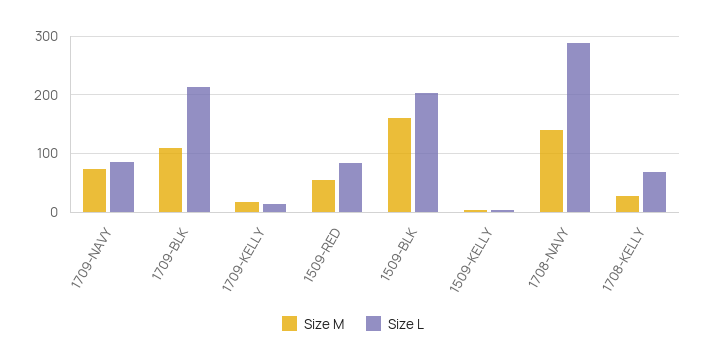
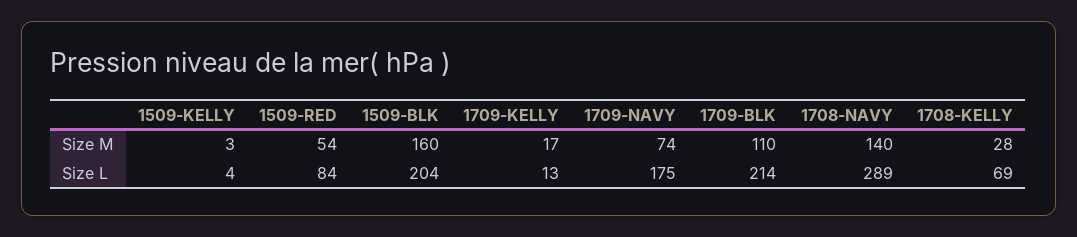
Size L, 1709-NAVY: 80 -> 175

